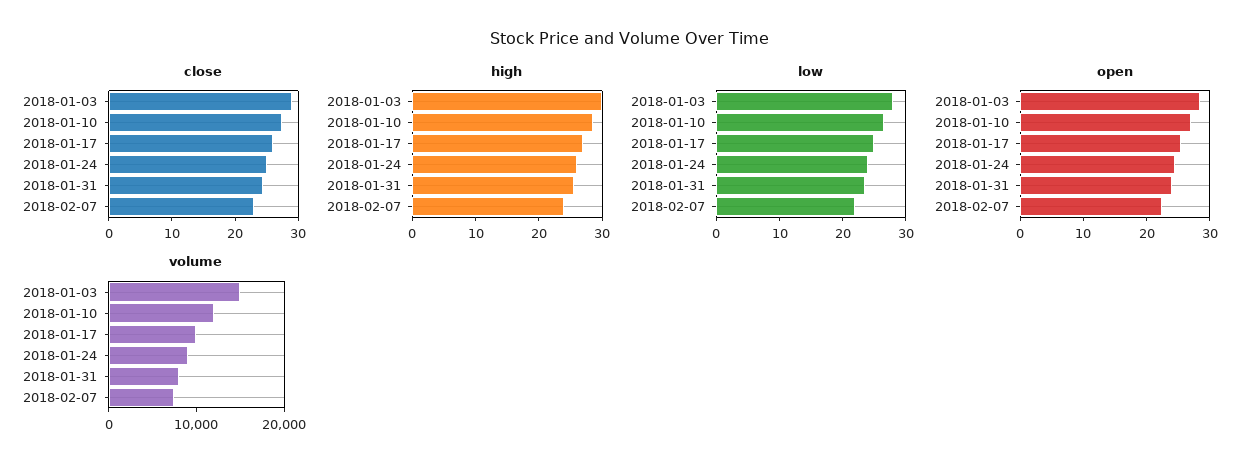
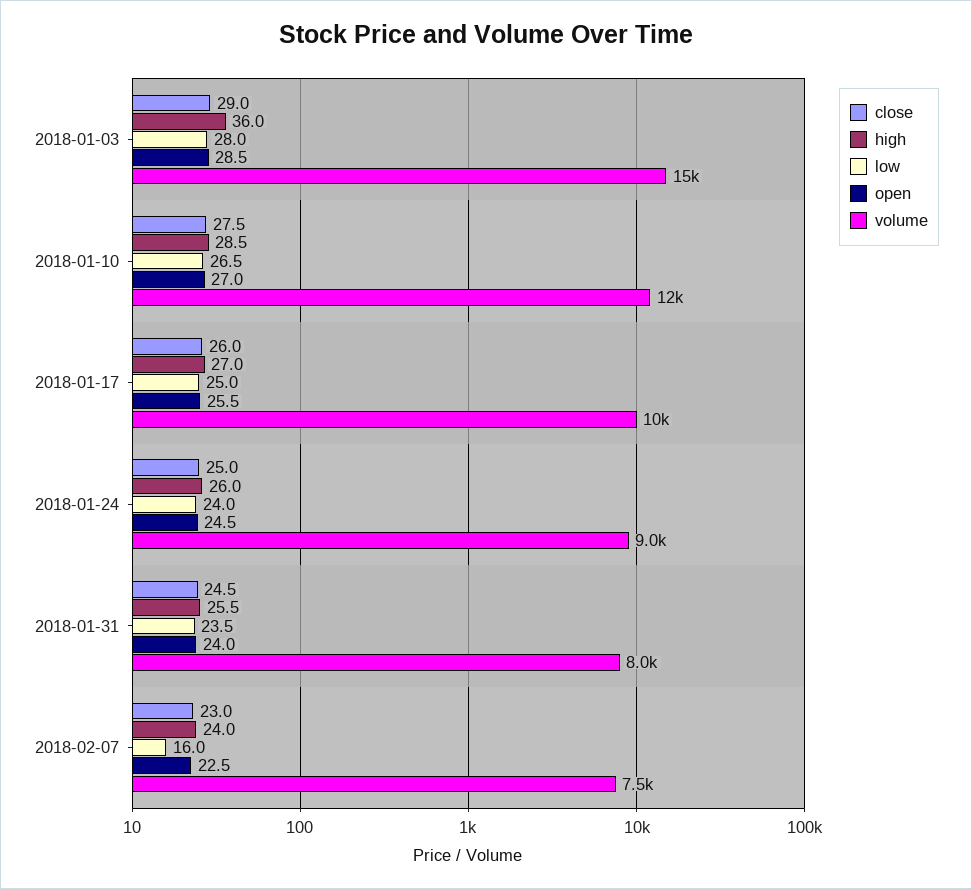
high, 2018-01-03: 30 -> 36
low, 2018-02-07: 22 -> 16

